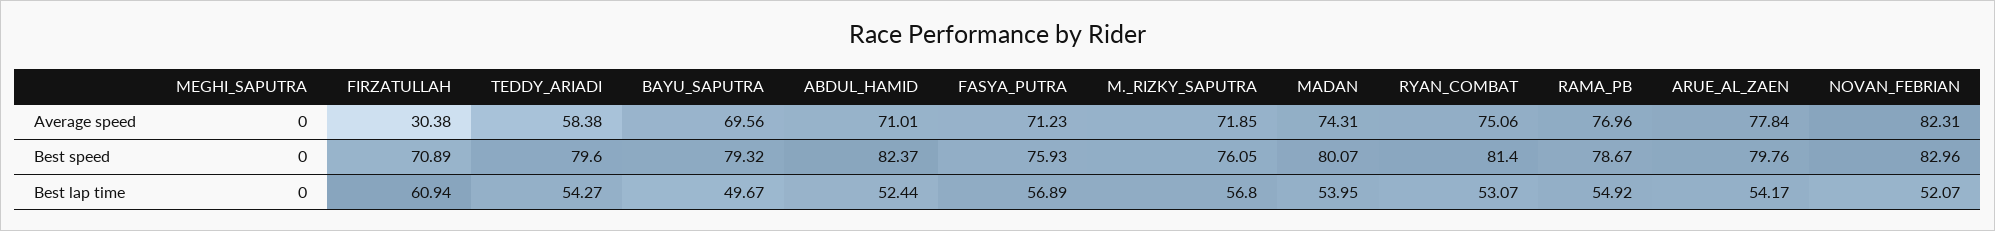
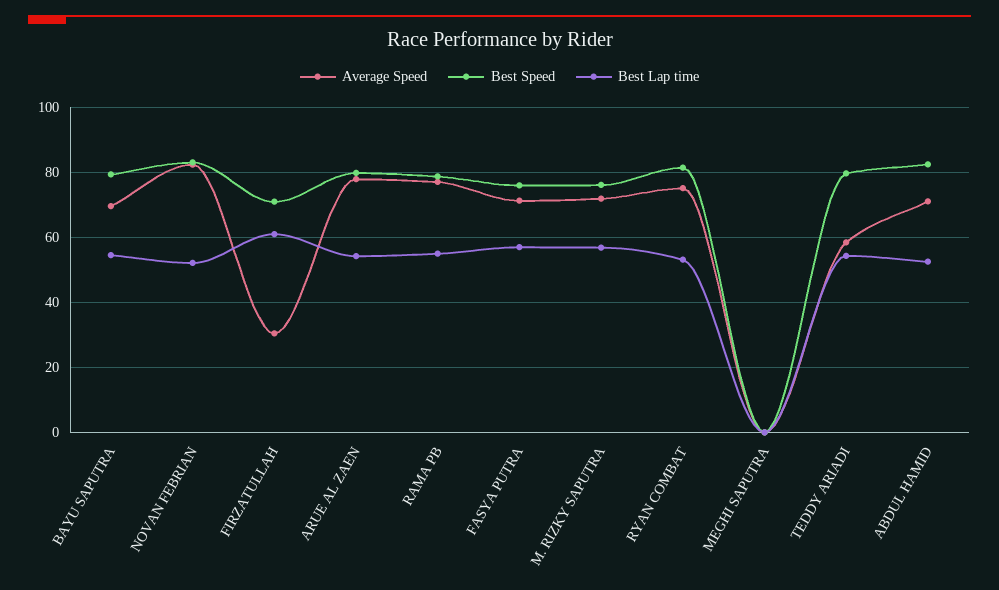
Average speed, MADAN: 74.31 -> none
Best speed, MADAN: 80.07 -> none
Best lap time, BAYU_SAPUTRA: 49.67 -> 54
Best lap time, MADAN: 53.95 -> none

